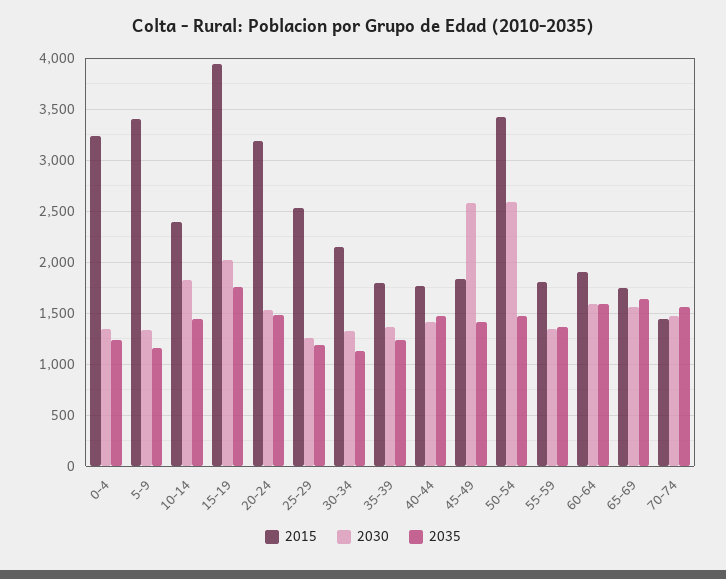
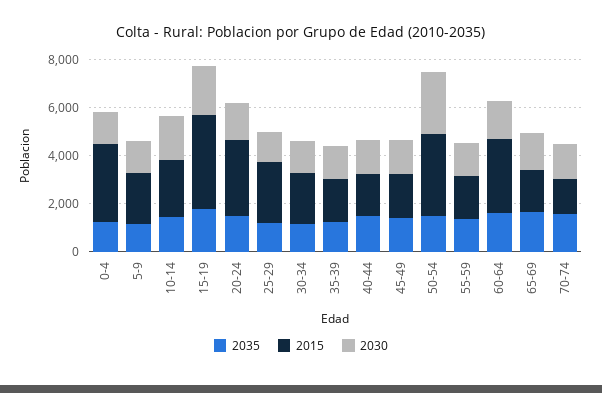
2015, 5-9: 3400 -> 2000
2030, 45-49: 2600 -> 1500
2015, 60-64: 1900 -> 3000

